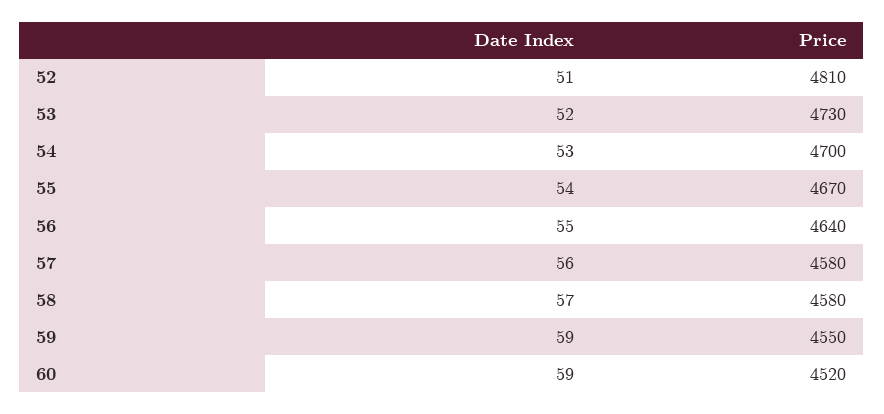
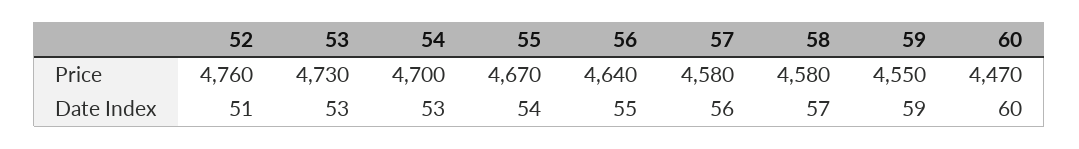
Price, 52: 4810 -> 4760
Date Index, 53: 52 -> 53
Date Index, 60: 59 -> 60
Price, 60: 4520 -> 4470

